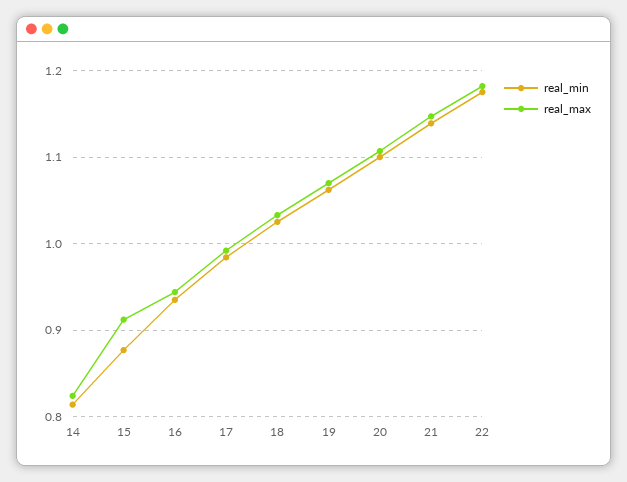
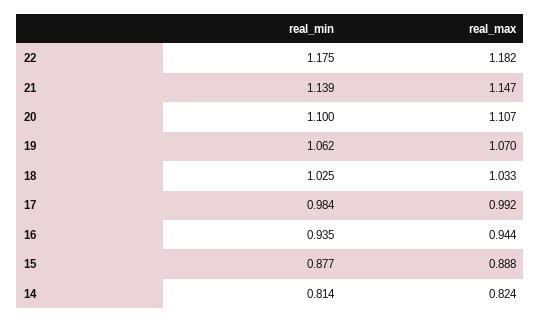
real_max, 15: 0.91 -> 0.888

